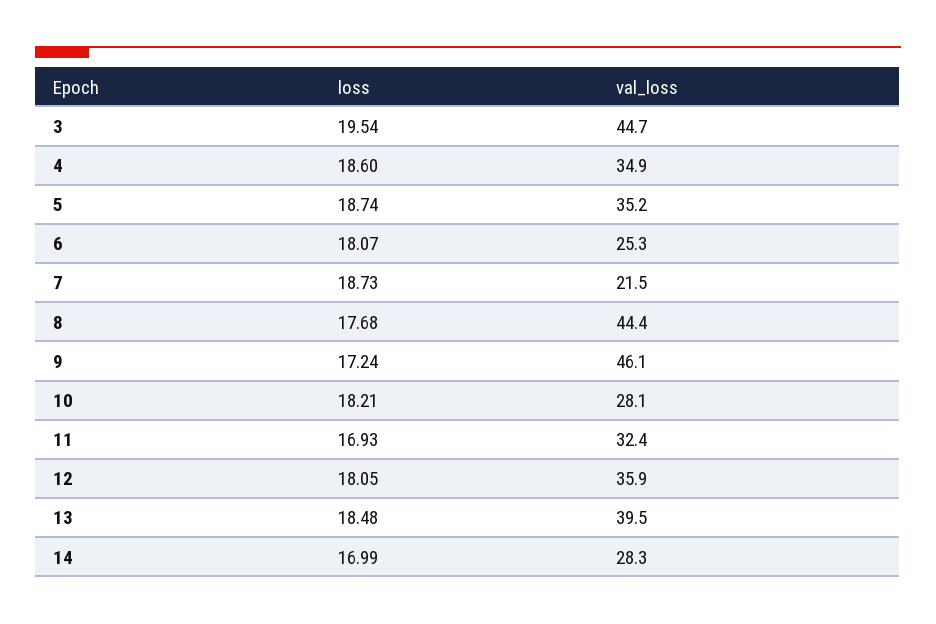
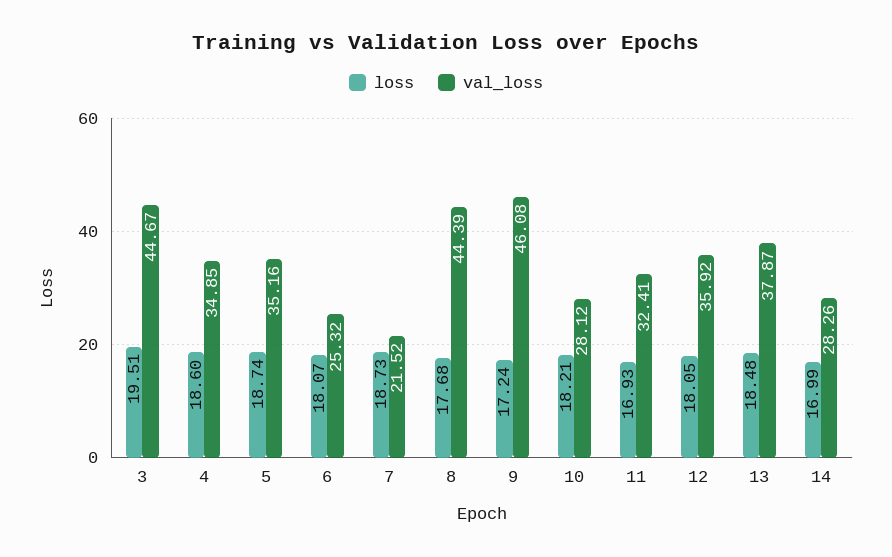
loss, 3: 19.54 -> 19.51
val_loss, 13: 39.5 -> 37.87

